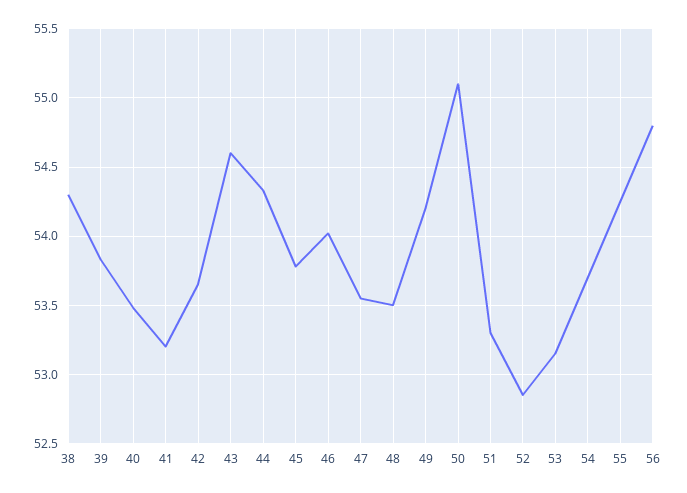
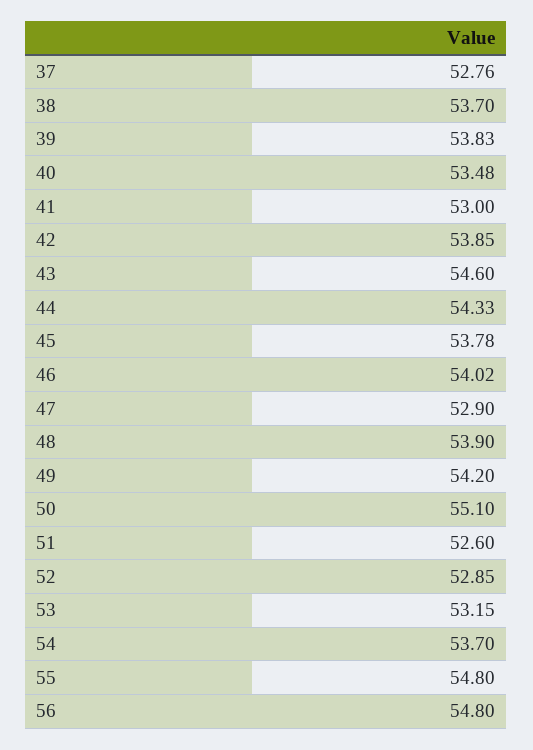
38: 54.3 -> 53.7
41: 53.2 -> 53
42: 53.65 -> 53.85
47: 53.55 -> 52.9
48: 53.5 -> 53.9
51: 53.3 -> 52.6
55: 54.25 -> 54.8
37: none -> 52.76

